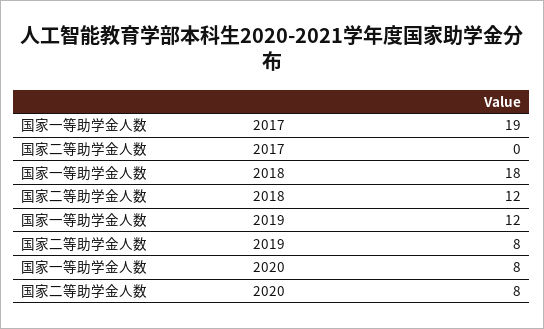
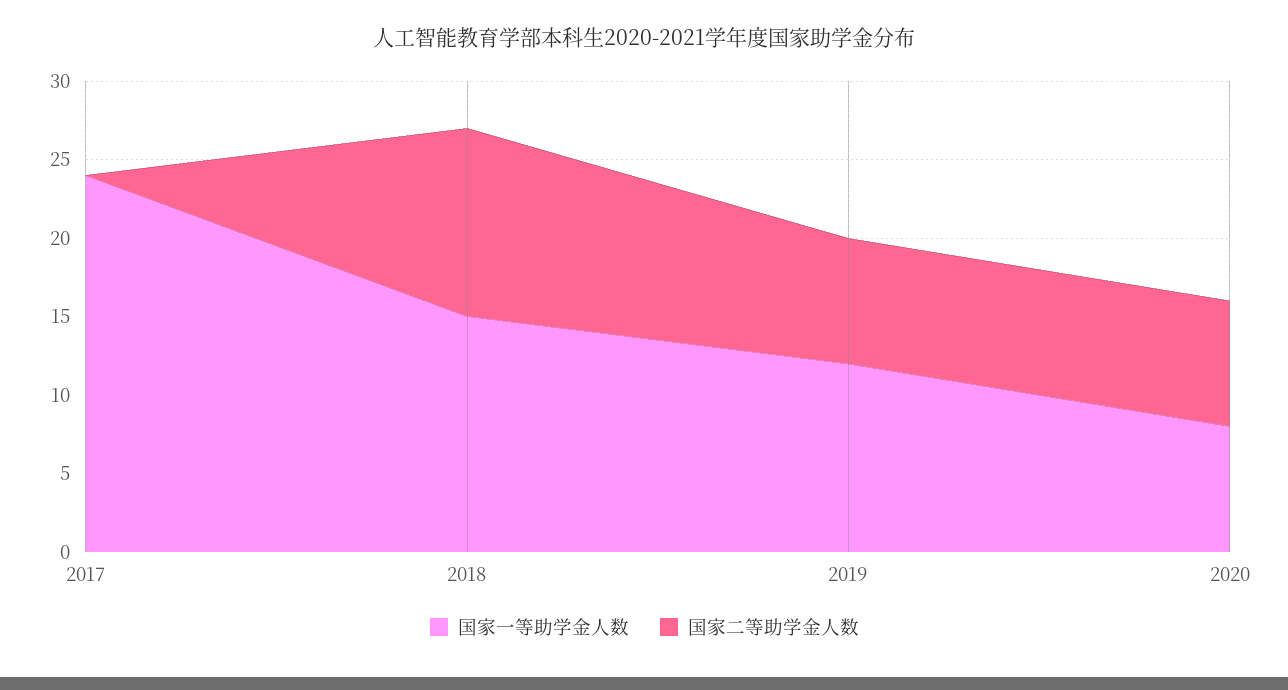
国家一等助学金人数, 2017: 19 -> 24
国家一等助学金人数, 2018: 18 -> 15

